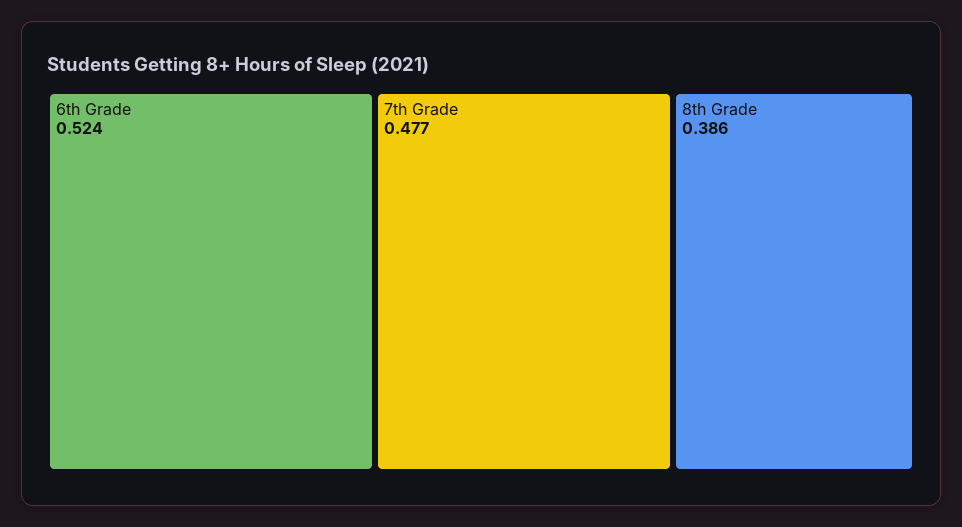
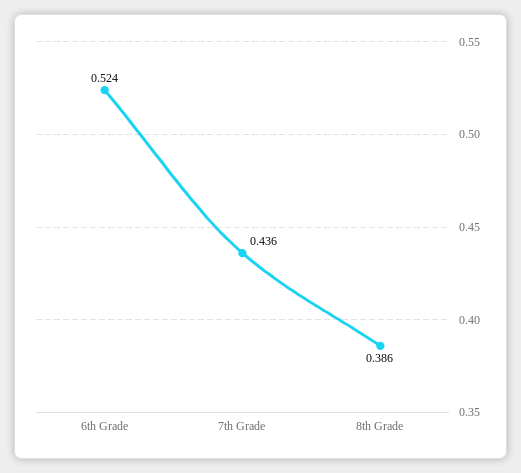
7th Grade: 0.477 -> 0.436

